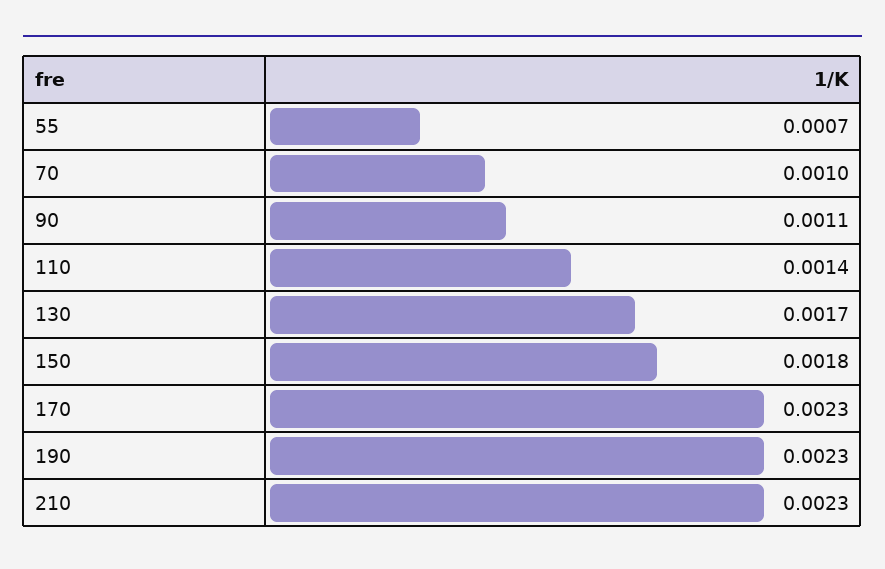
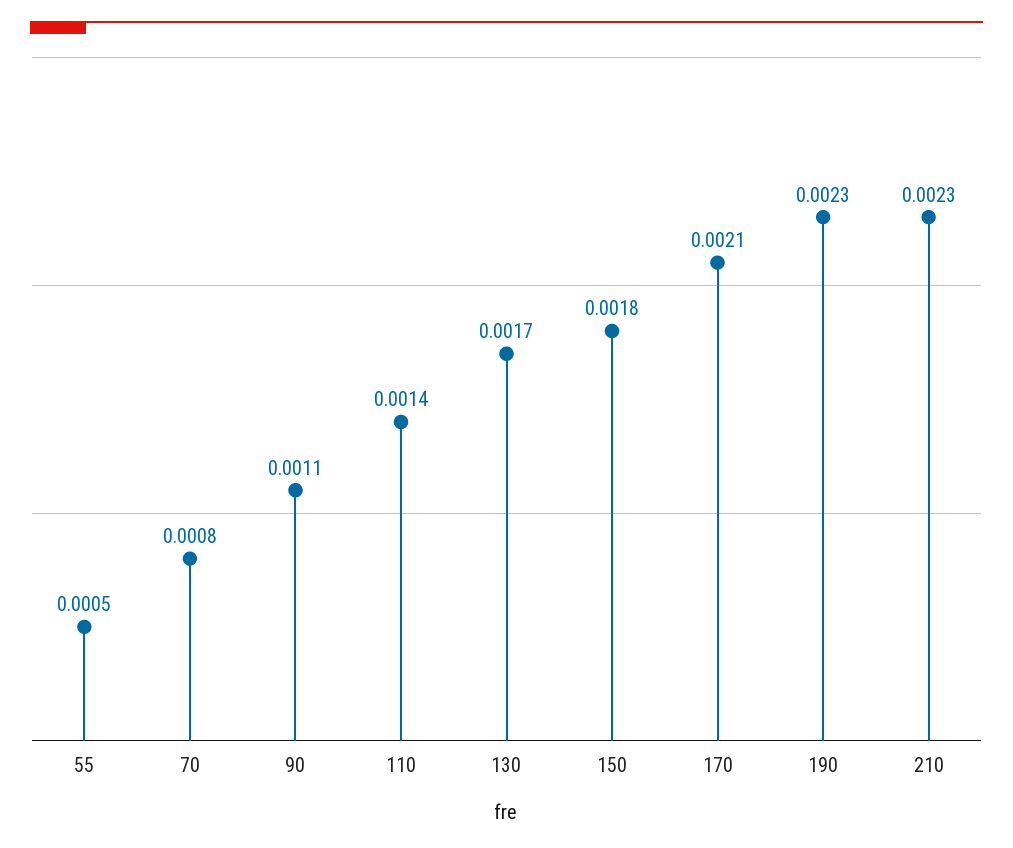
55: 0.0007 -> 0.0005
70: 0.001 -> 0.0008
170: 0.0023 -> 0.0021

